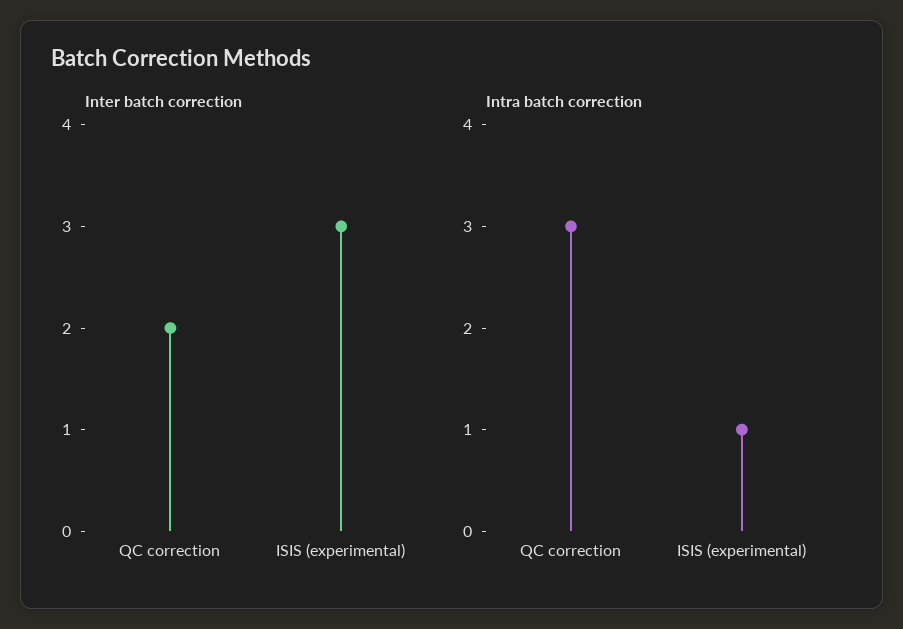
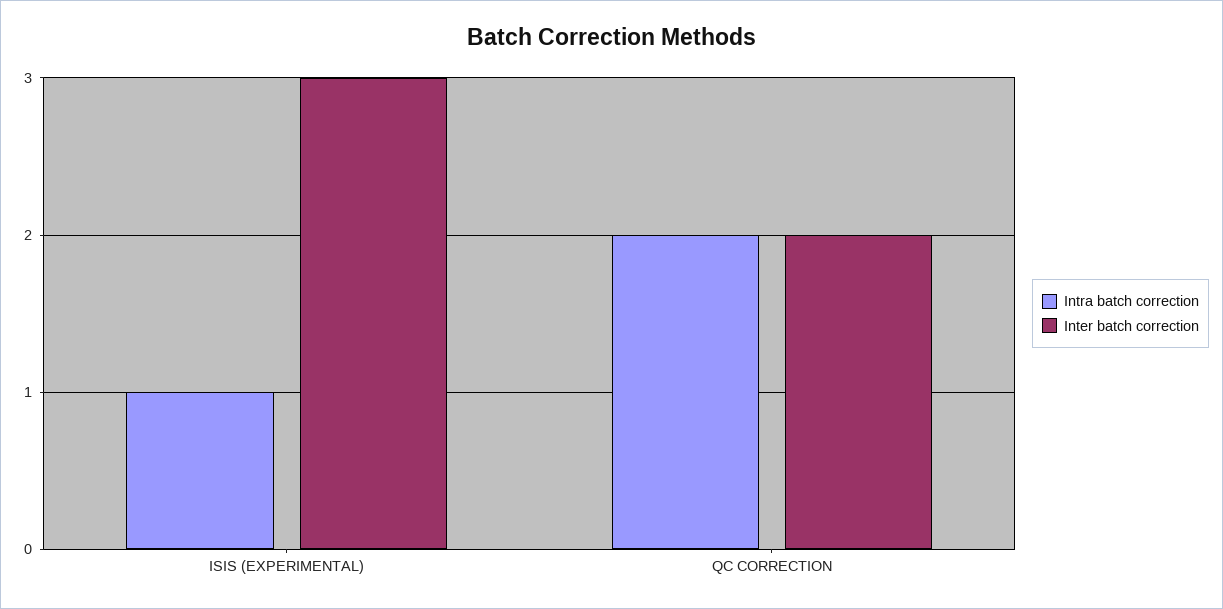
Intra batch correction, QC correction: 3 -> 2

